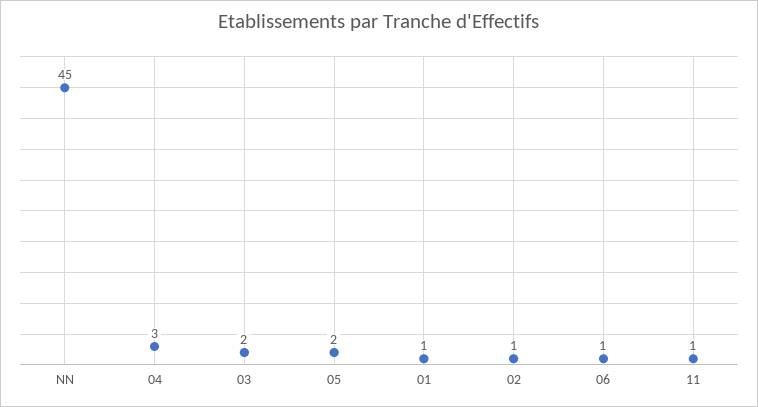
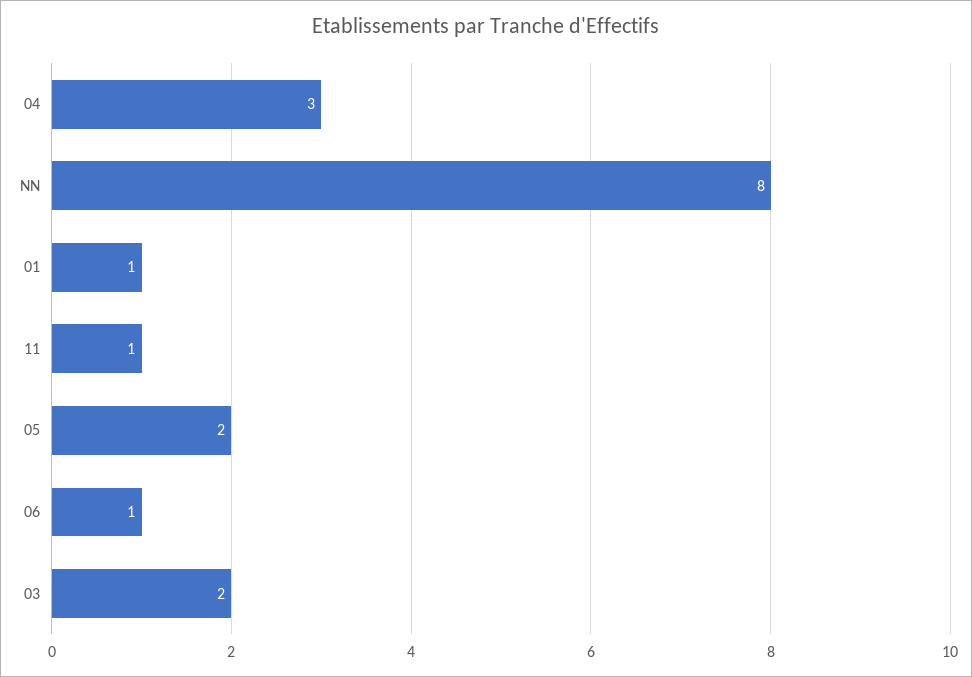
NN: 45 -> 8
02: 1 -> none

